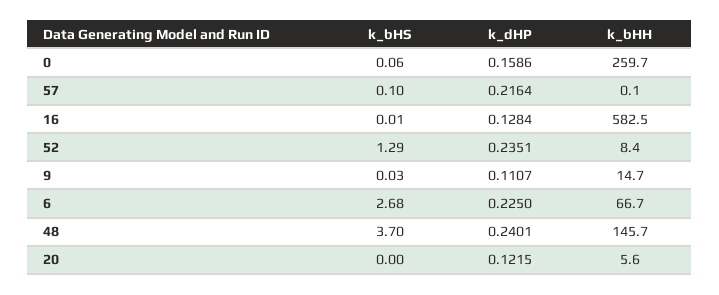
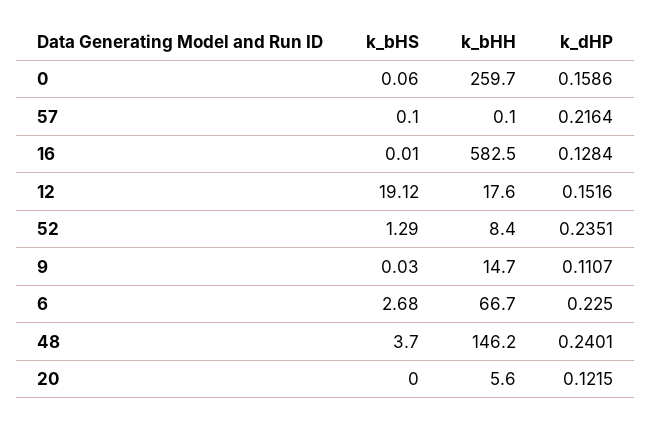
k_bHH, 48: 145.7 -> 146.2
k_bHS, 12: none -> 19.12
k_bHH, 12: none -> 17.6
k_dHP, 12: none -> 0.1516

